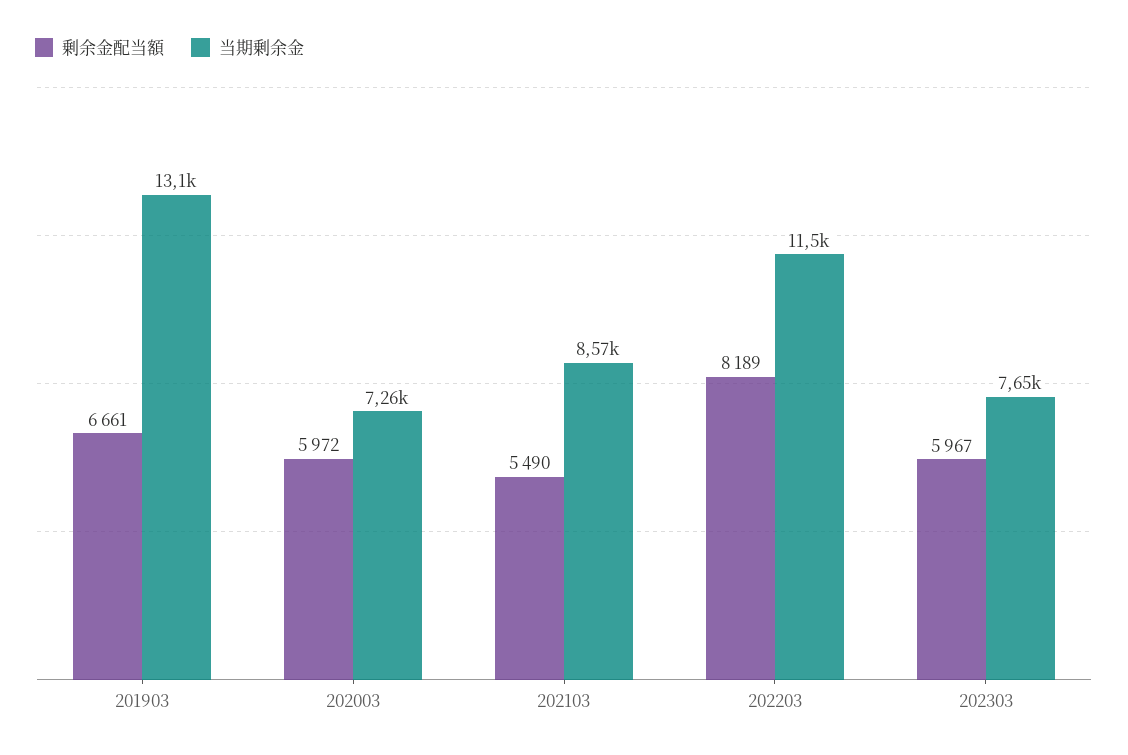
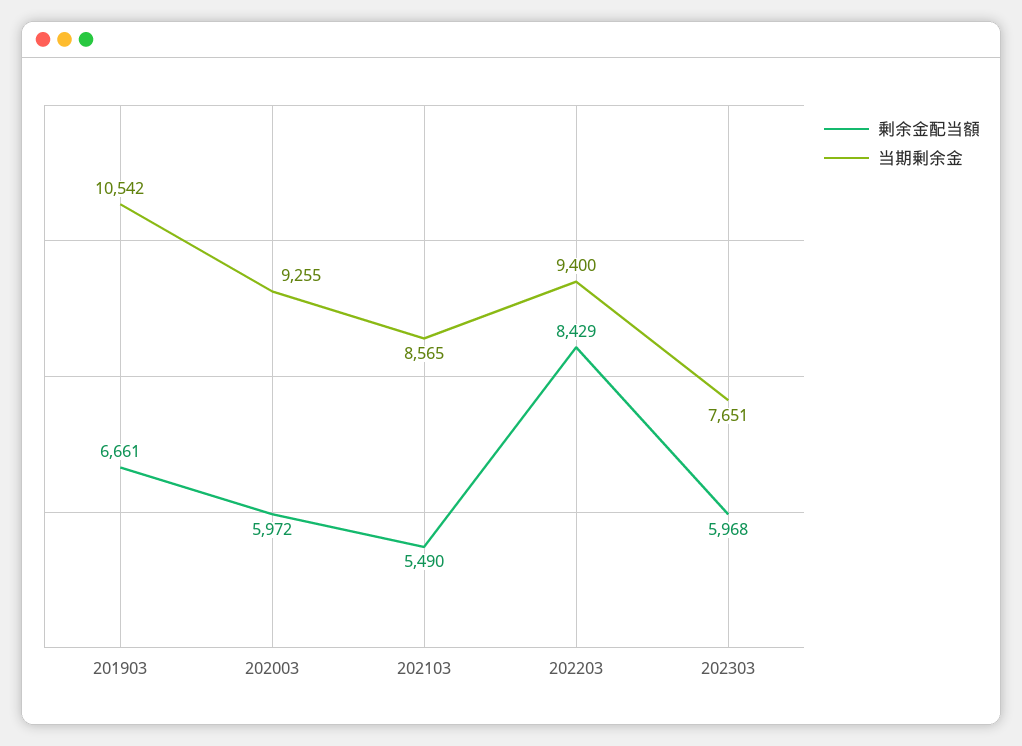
当期剰余金, 201903: 13100 -> 10542
当期剰余金, 202003: 7260 -> 9255
剰余金配当額, 202203: 8189 -> 8429
当期剰余金, 202203: 11500 -> 9400
剰余金配当額, 202303: 5967 -> 5968

